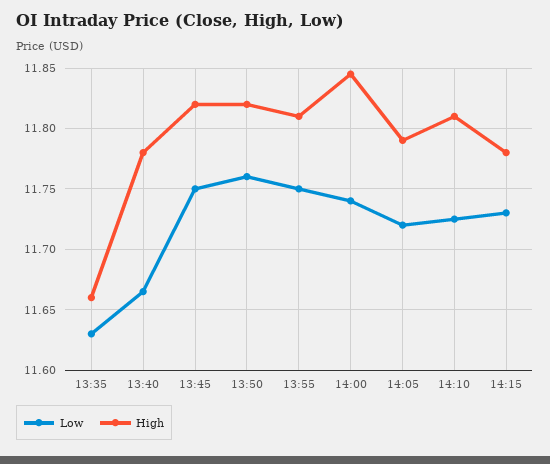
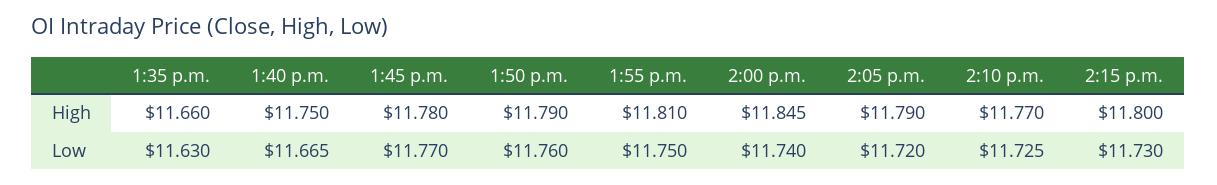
High, 13:40: 11.78 -> 11.75
Low, 13:45: 11.75 -> 11.77
High, 13:45: 11.82 -> 11.78
High, 13:50: 11.82 -> 11.79
High, 14:10: 11.81 -> 11.77
High, 14:15: 11.78 -> 11.8

